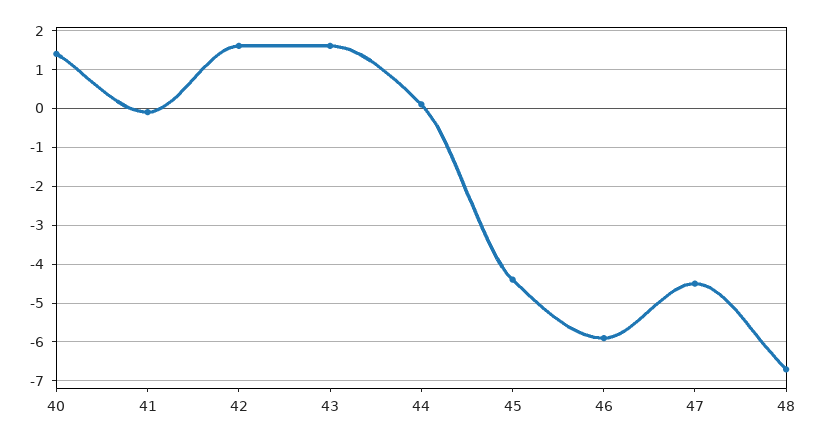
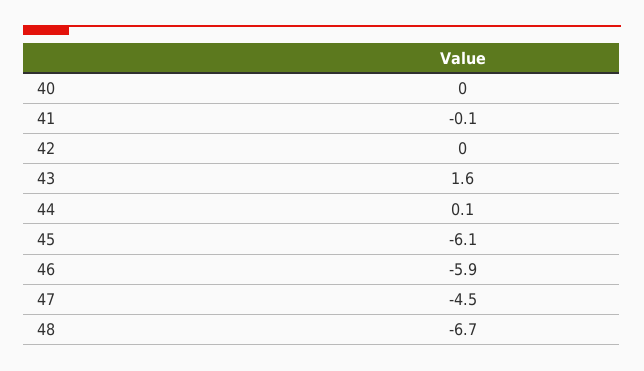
40: 1.5 -> 0
42: 1.5 -> 0
45: -4.5 -> -6.1

